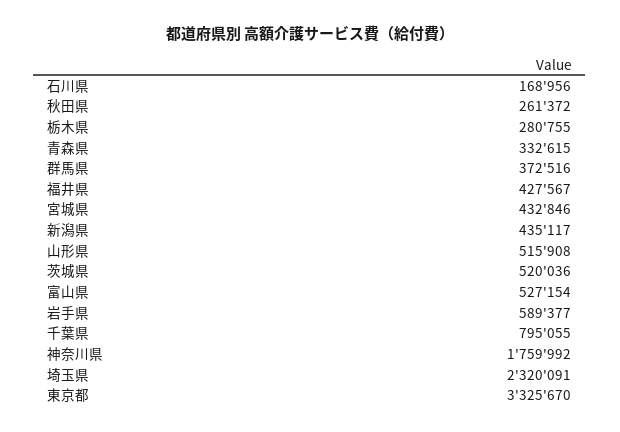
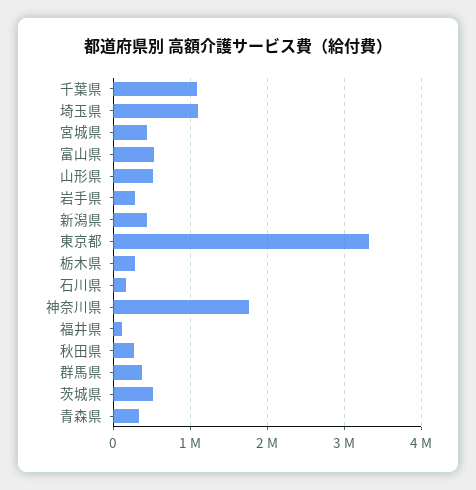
福井県: 427567 -> 100000
岩手県: 589377 -> 300000
千葉県: 795055 -> 1100000
埼玉県: 2320091 -> 1100000

